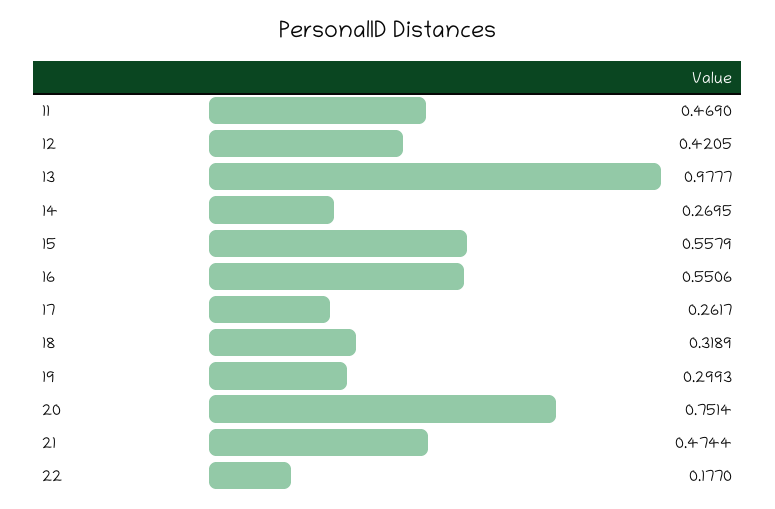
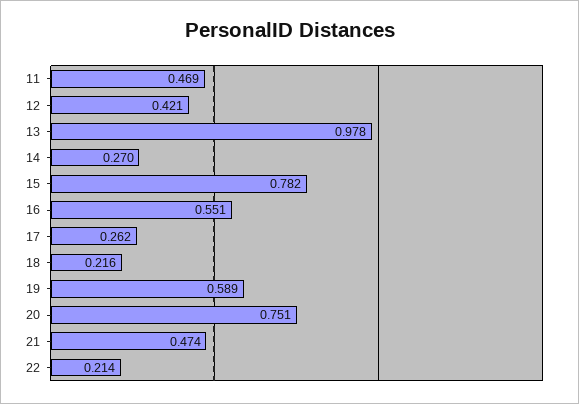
15: 0.5579 -> 0.782
18: 0.3189 -> 0.216
19: 0.2993 -> 0.589
22: 0.177 -> 0.214

